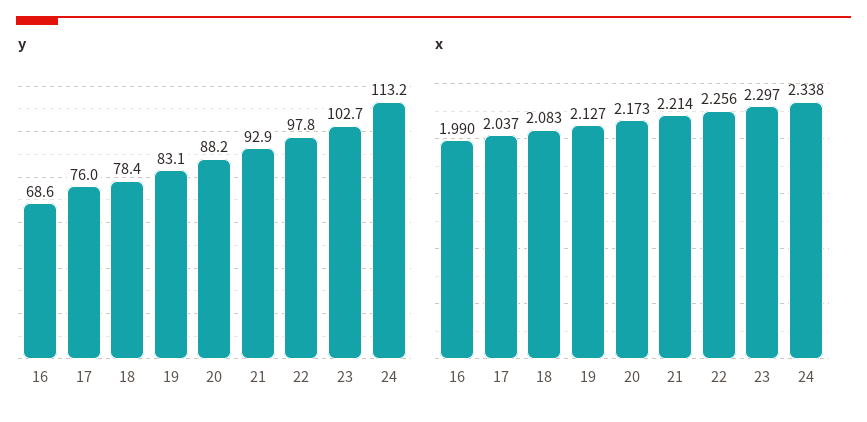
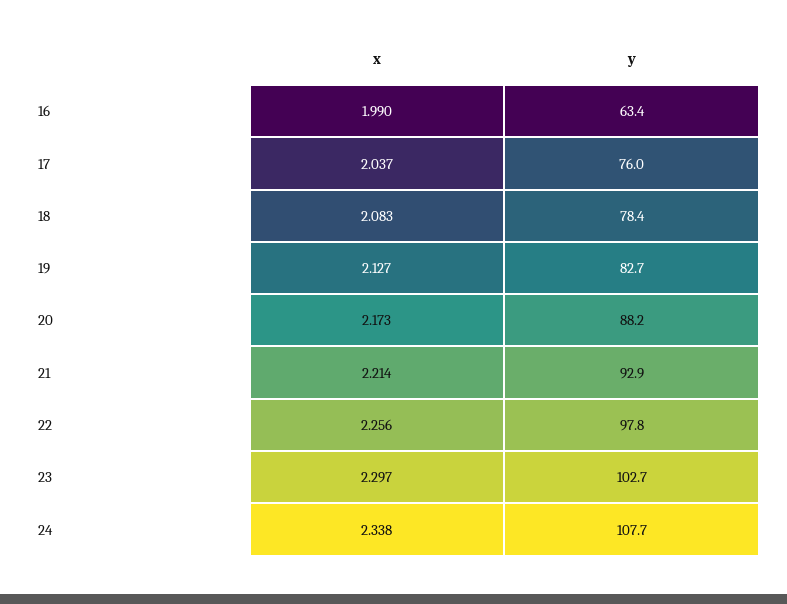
y, 16: 68.6 -> 63.4
y, 19: 83.1 -> 82.7
y, 24: 113.2 -> 107.7

